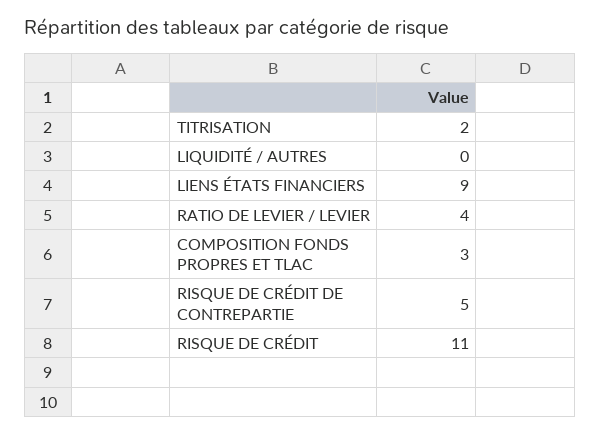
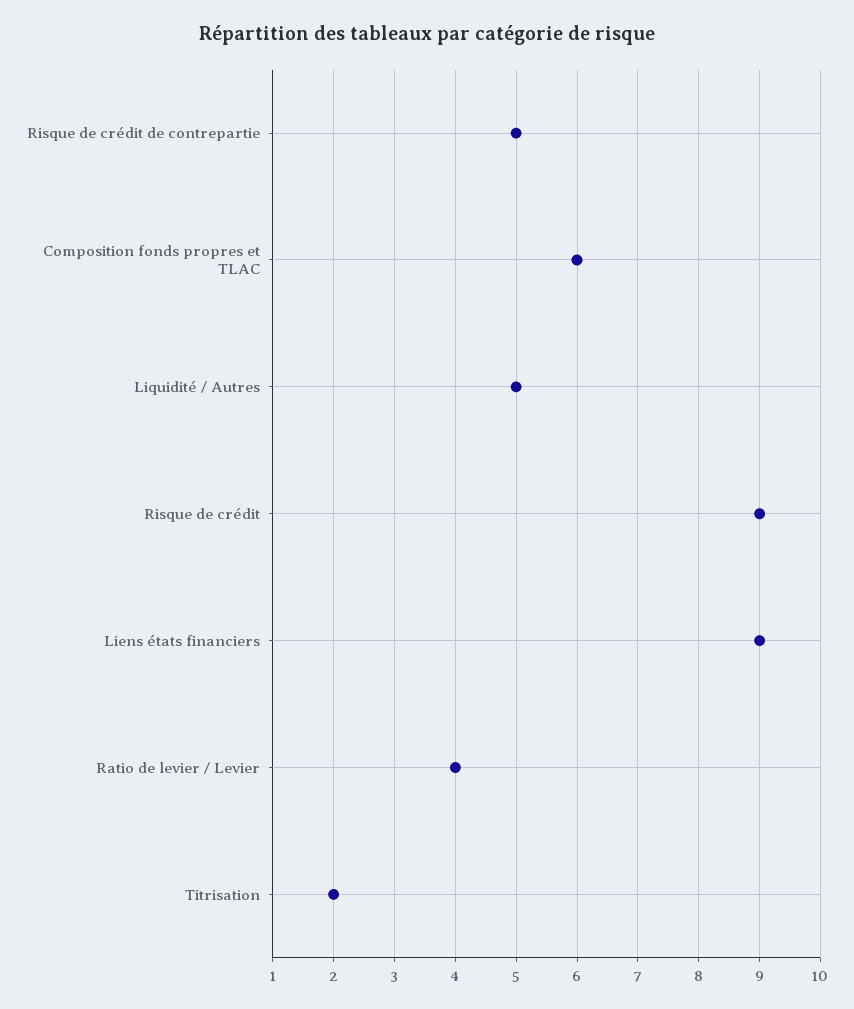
LIQUIDITÉ / AUTRES: 0 -> 5
COMPOSITION FONDS PROPRES ET TLAC: 3 -> 6
RISQUE DE CRÉDIT: 11 -> 9

